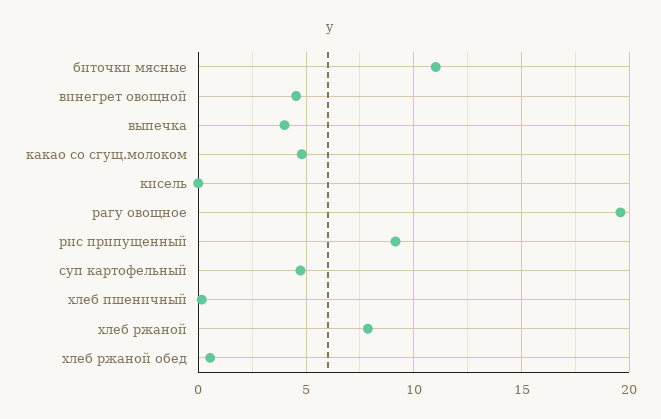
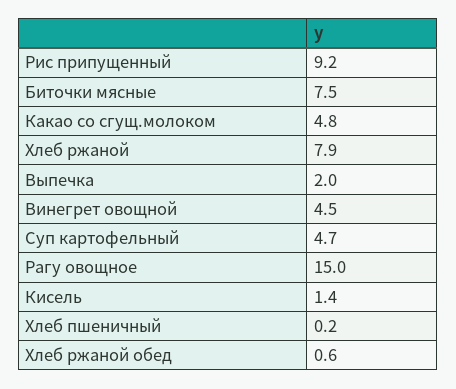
биточки мясные: 11 -> 7.5
выпечка: 4 -> 2
кисель: 0 -> 1.4
рагу овощное: 19.5 -> 15

